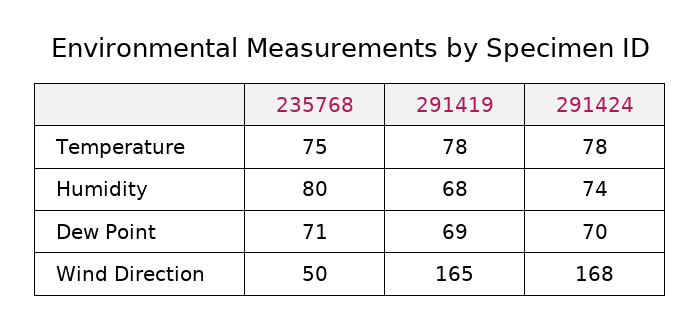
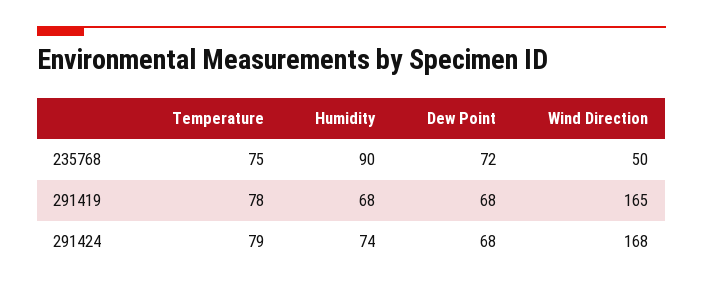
291424, Temperature: 78 -> 79
235768, Humidity: 80 -> 90
235768, Dew Point: 71 -> 72
291419, Dew Point: 69 -> 68
291424, Dew Point: 70 -> 68

